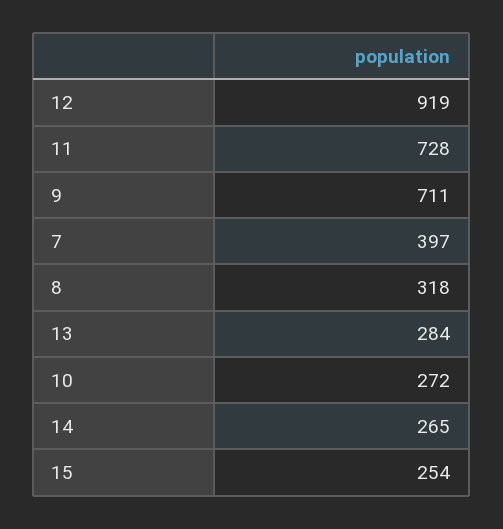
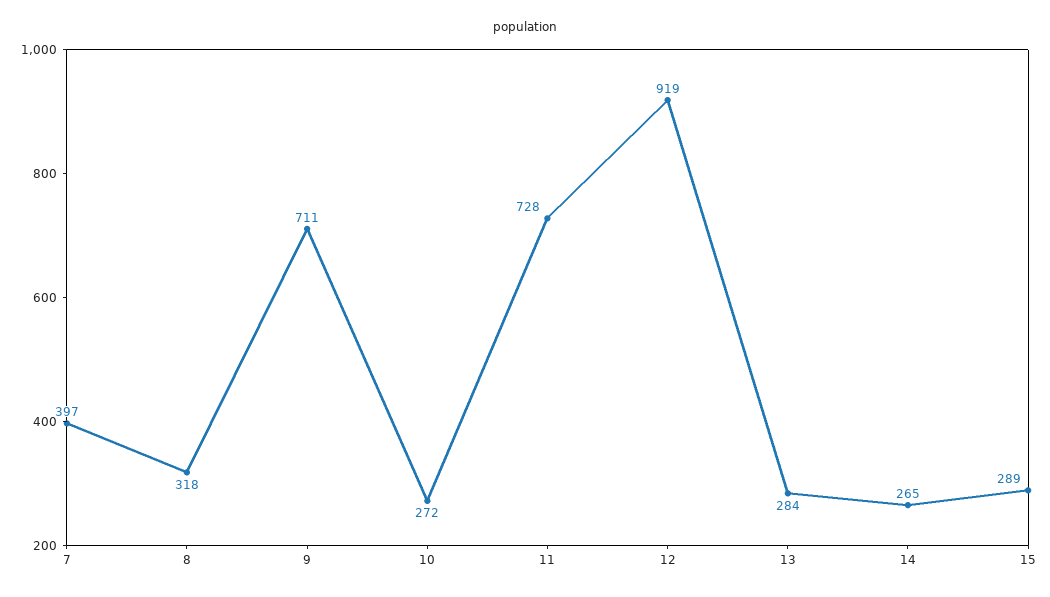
15: 254 -> 289

